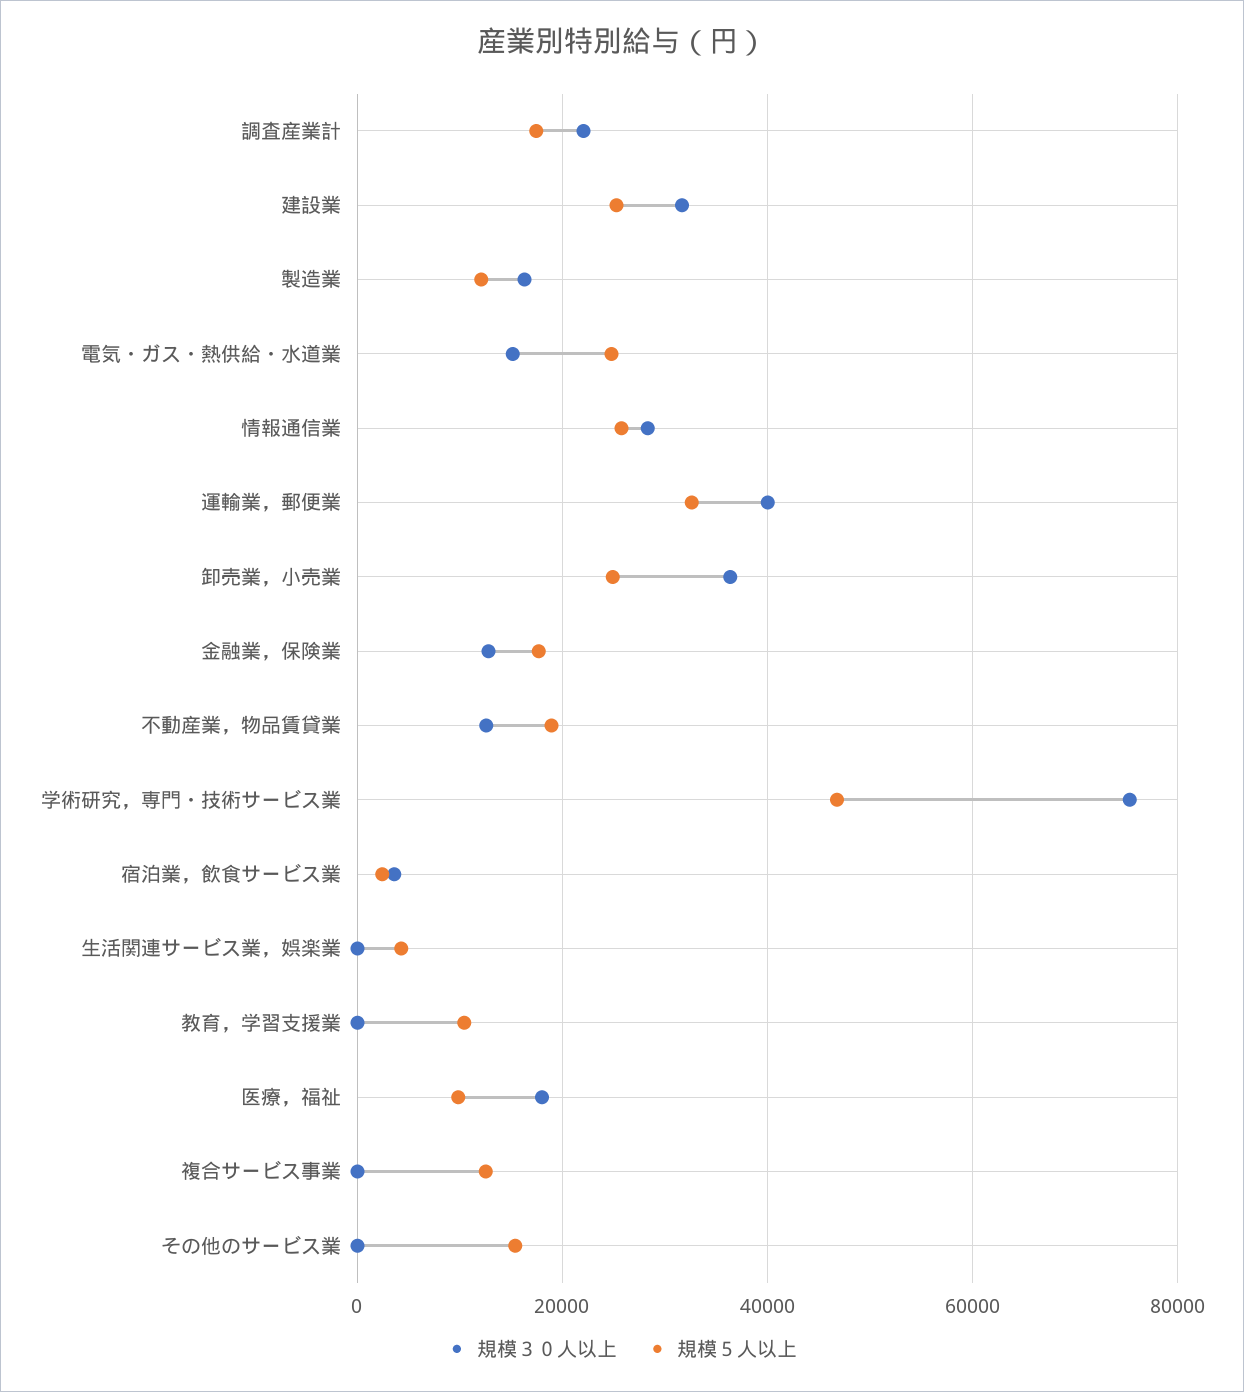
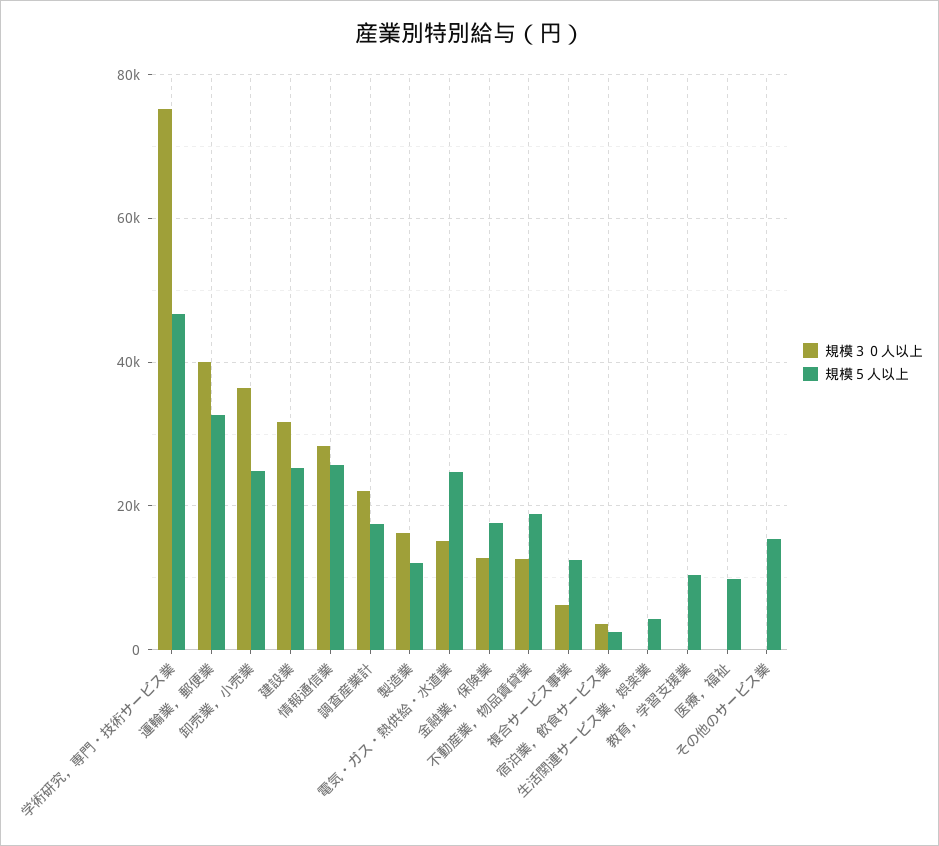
規模３０人以上, 医療，福祉: 18000 -> 0
規模３０人以上, 複合サービス事業: 0 -> 6000

